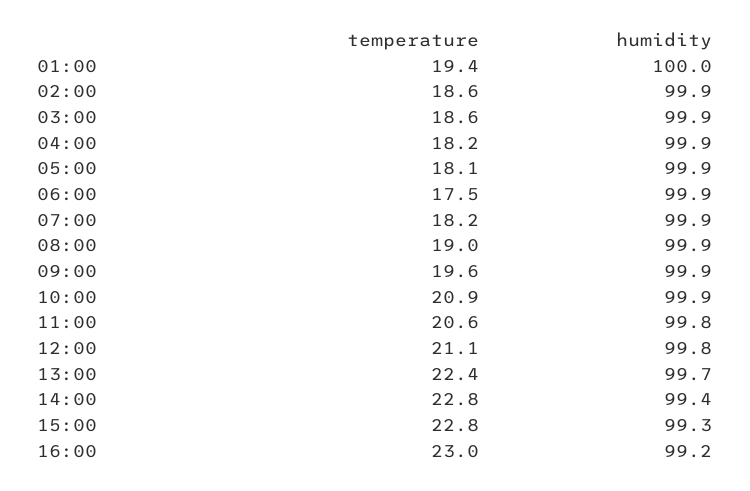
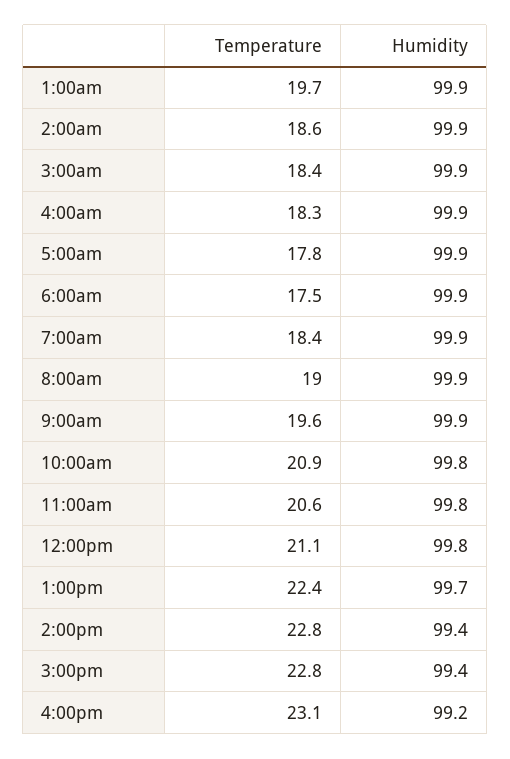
temperature, 01:00: 19.4 -> 19.7
humidity, 01:00: 100 -> 99.9
temperature, 03:00: 18.6 -> 18.4
temperature, 04:00: 18.2 -> 18.3
temperature, 05:00: 18.1 -> 17.8
temperature, 07:00: 18.2 -> 18.4
humidity, 10:00: 99.9 -> 99.8
humidity, 15:00: 99.3 -> 99.4
temperature, 16:00: 23 -> 23.1

